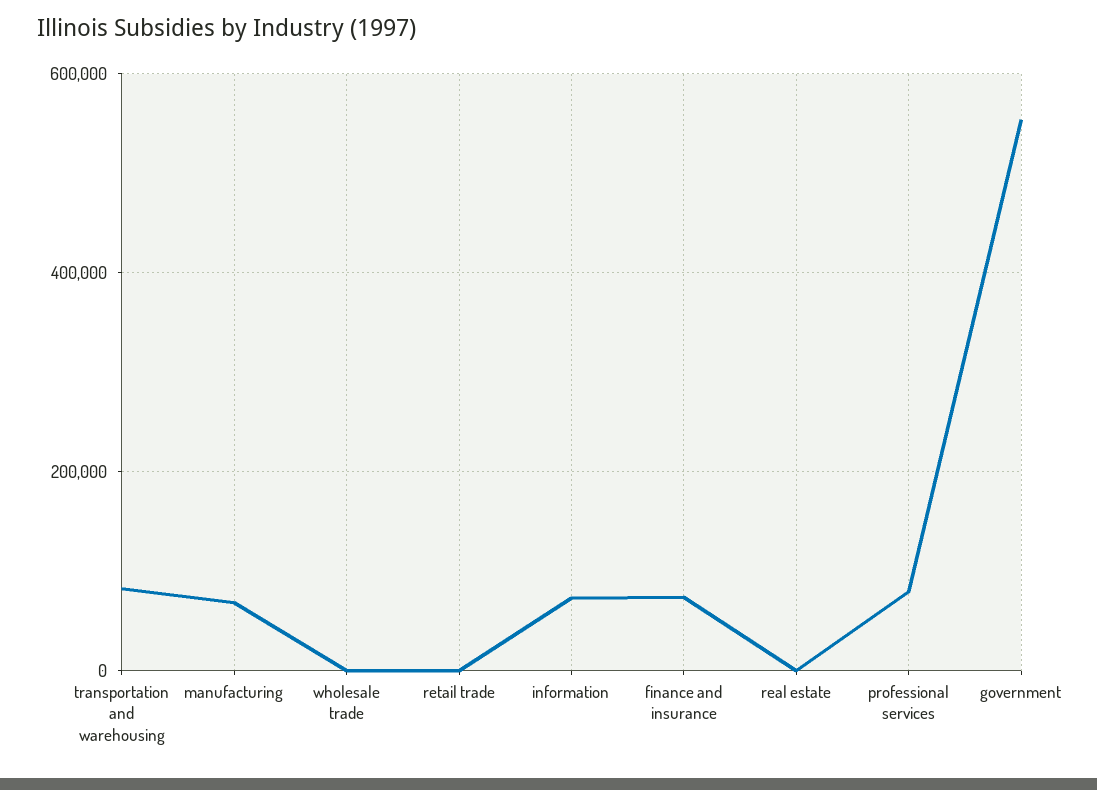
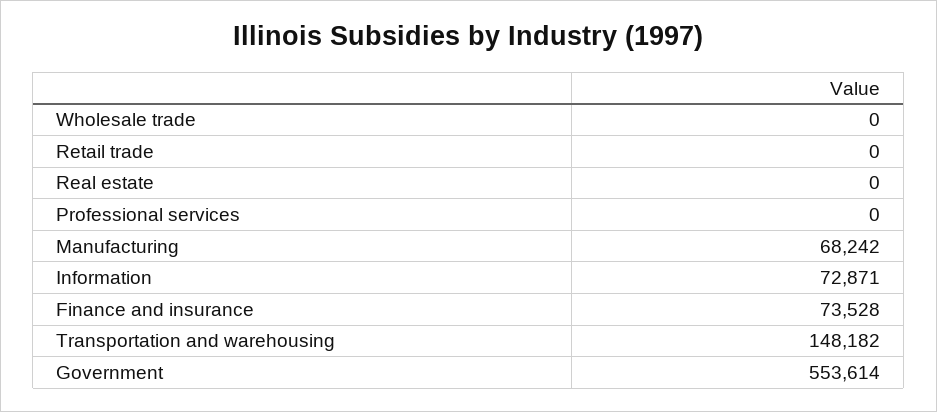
transportation and warehousing: 80000 -> 148182
professional services: 80000 -> 0

